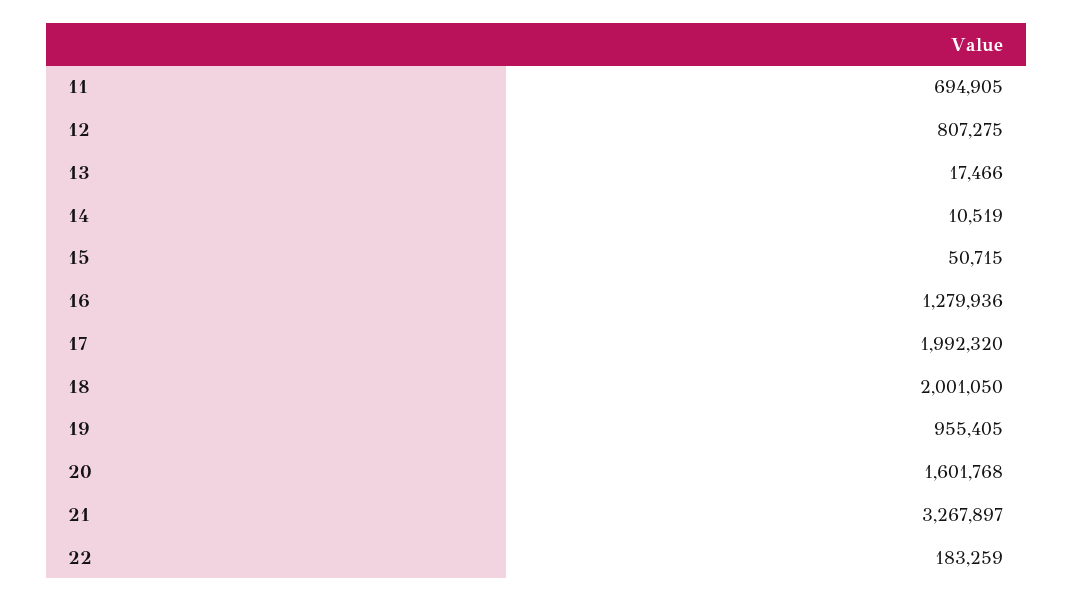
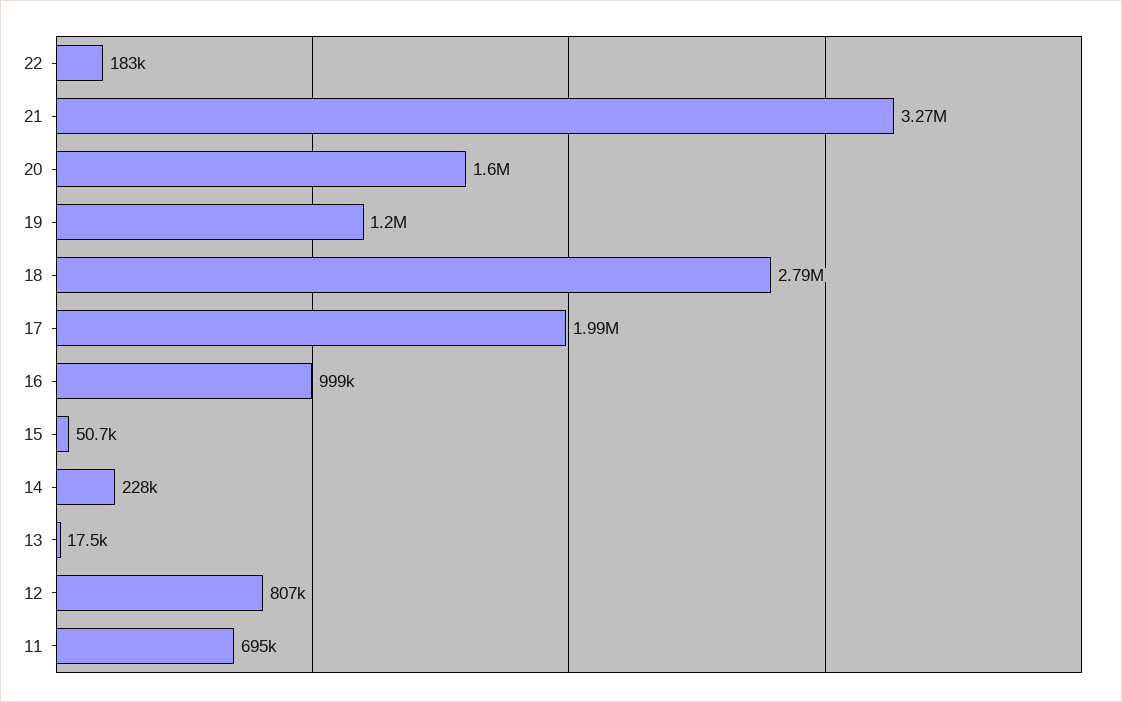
14: 10519 -> 228000
16: 1279936 -> 999000
18: 2001050 -> 2790000
19: 955405 -> 1200000

